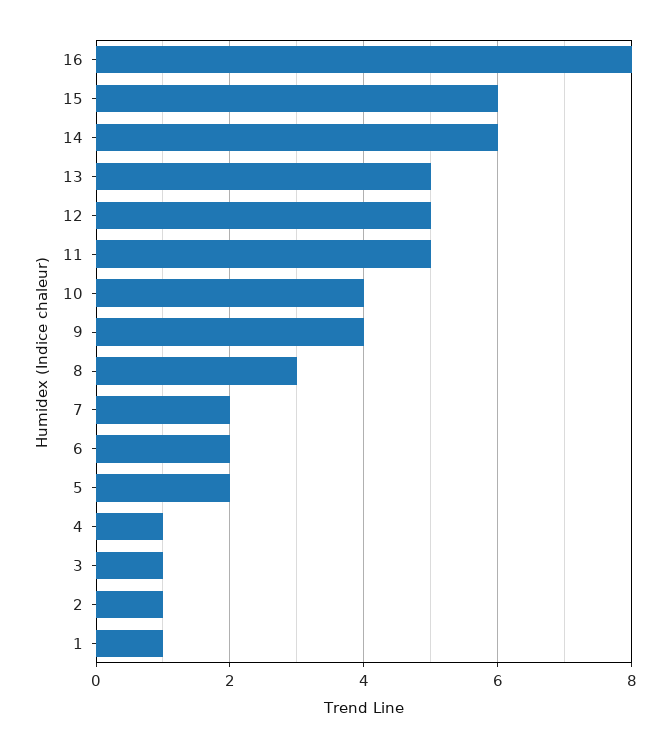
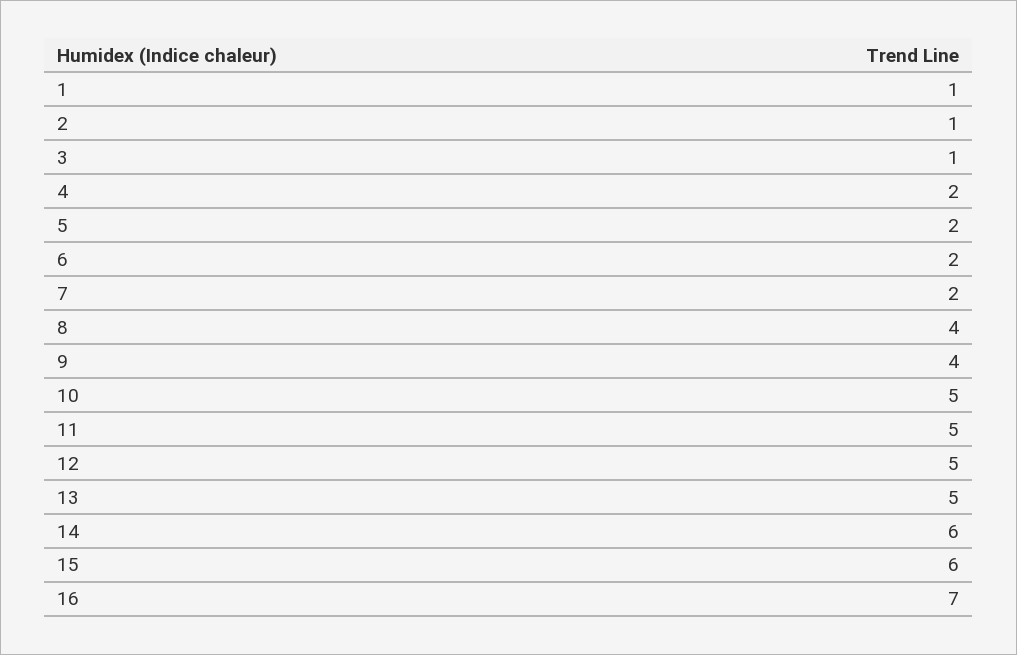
16: 8 -> 7
10: 4 -> 5
8: 3 -> 4
4: 1 -> 2

